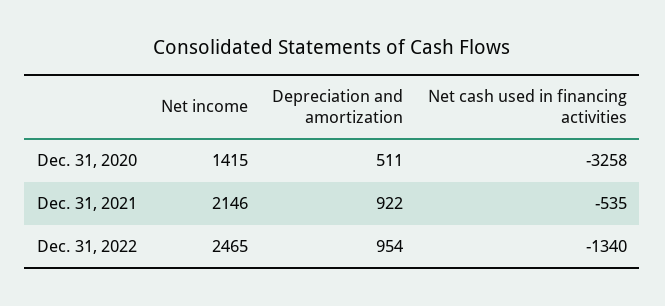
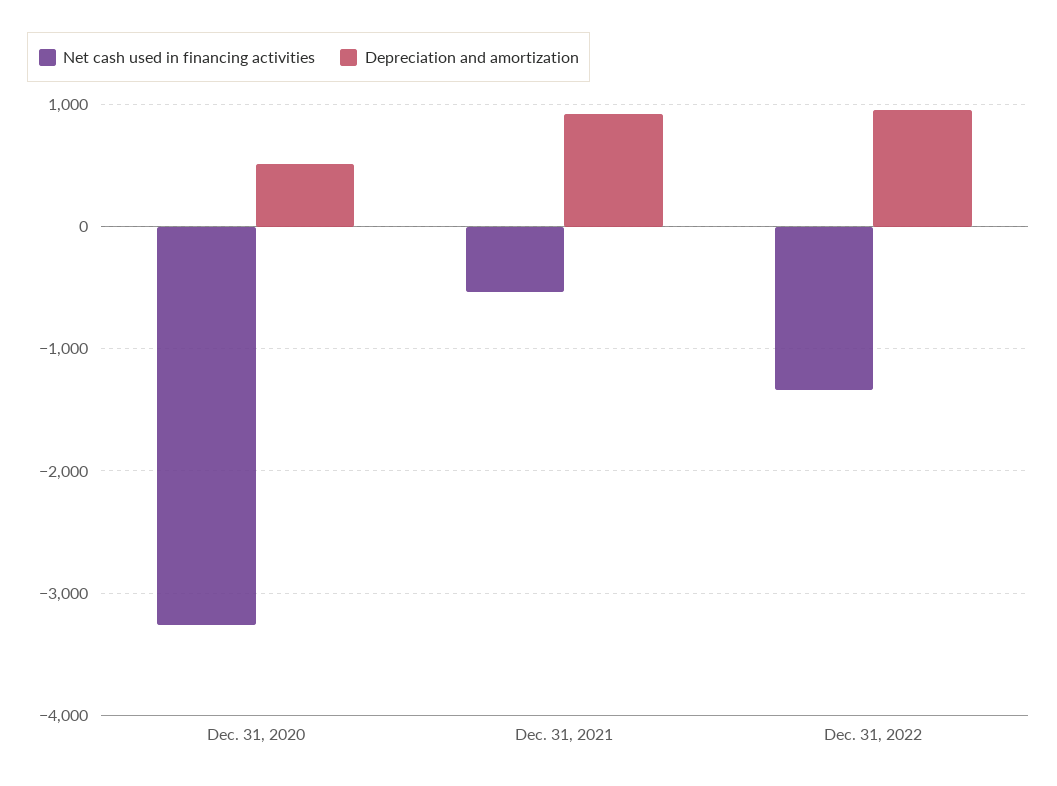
Net income, Dec. 31, 2020: 1415 -> none
Net income, Dec. 31, 2021: 2146 -> none
Net income, Dec. 31, 2022: 2465 -> none

